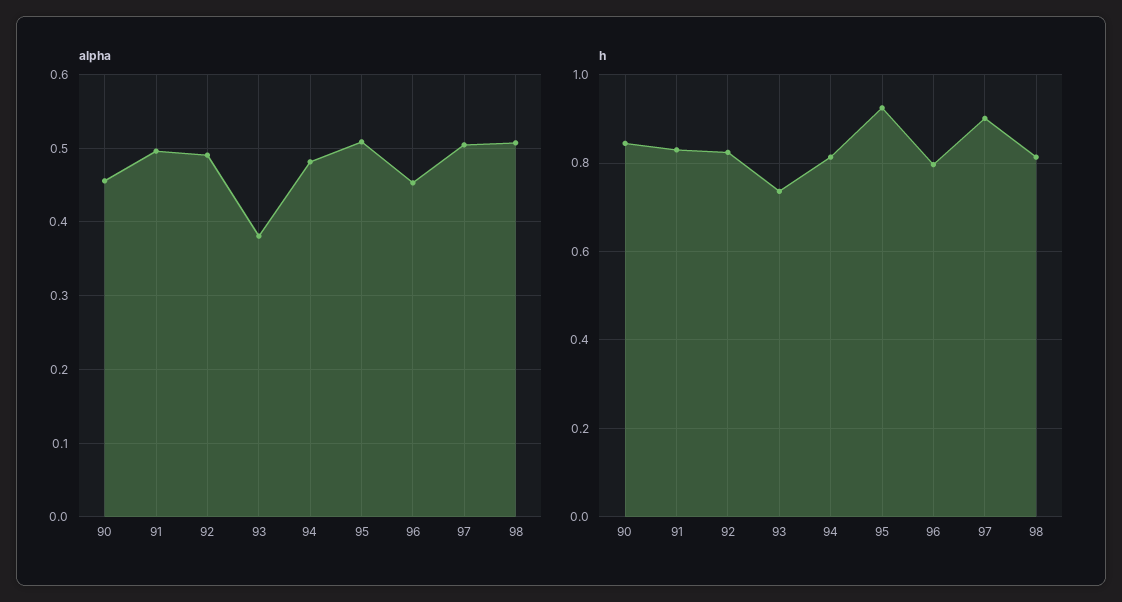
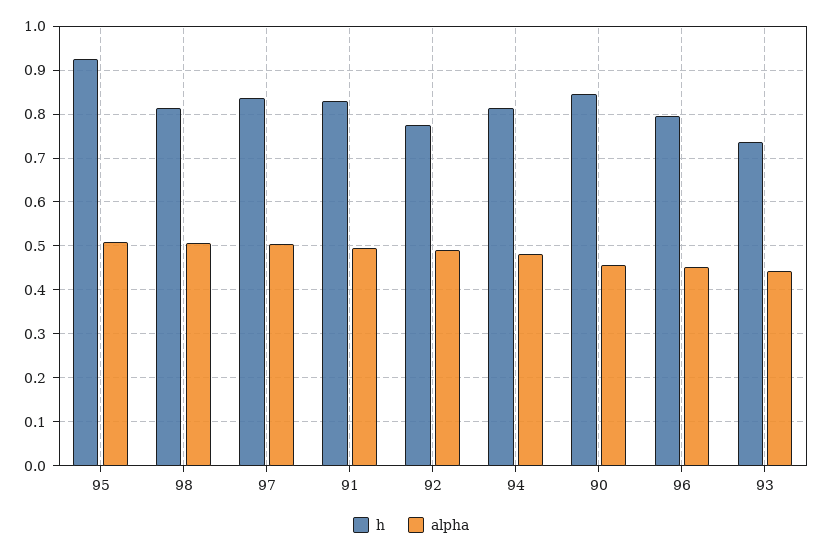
alpha, 93: 0.38 -> 0.44
h, 92: 0.82 -> 0.78
h, 97: 0.9 -> 0.84

